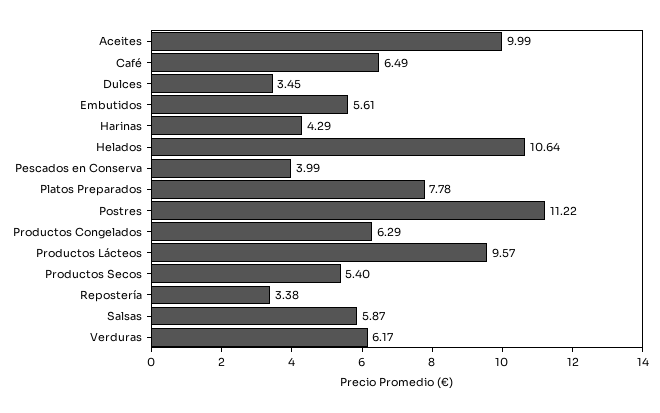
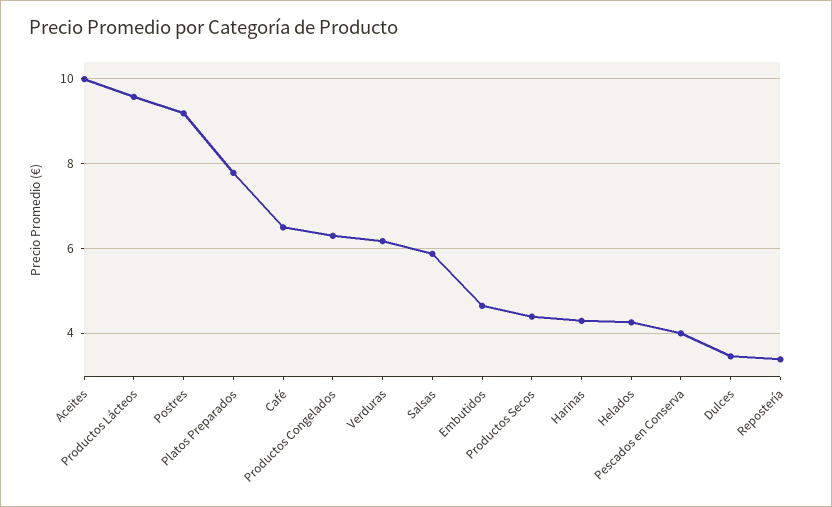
Embutidos: 5.61 -> 4.6
Helados: 10.64 -> 4.2
Postres: 11.22 -> 9.2
Productos Secos: 5.4 -> 4.4

